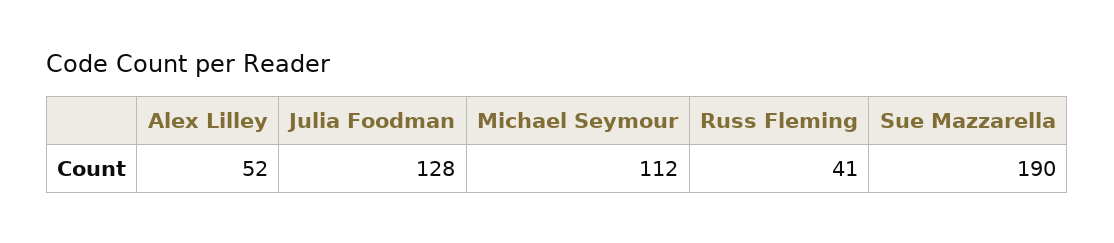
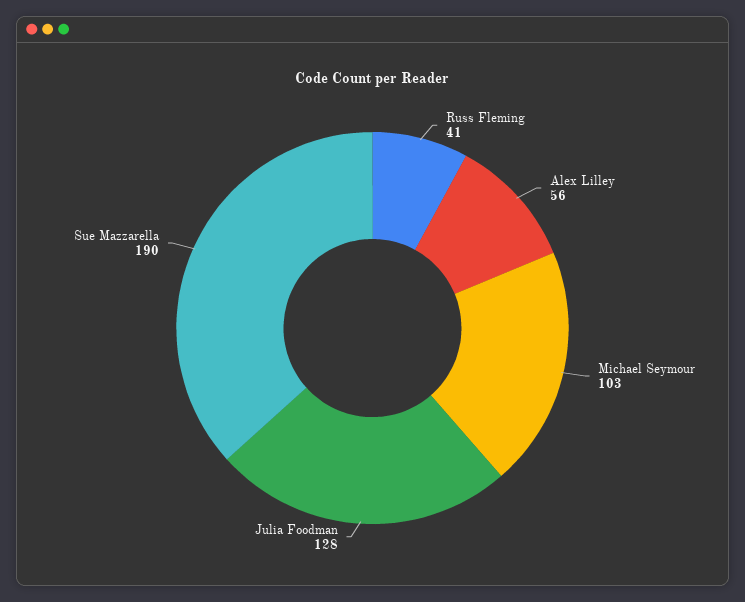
Alex Lilley: 52 -> 56
Michael Seymour: 112 -> 103

